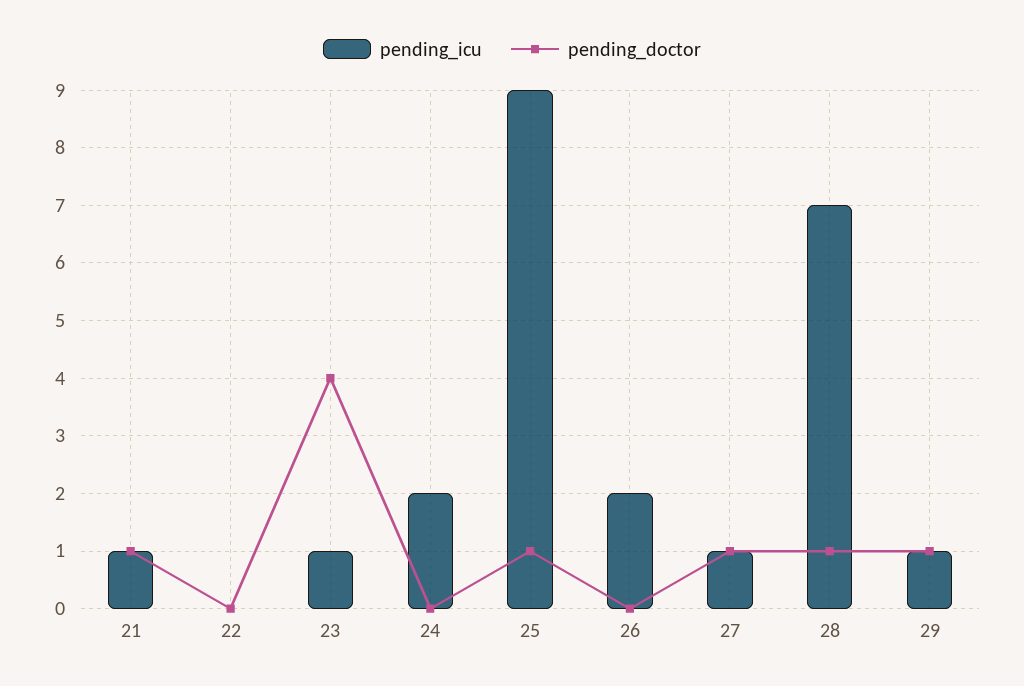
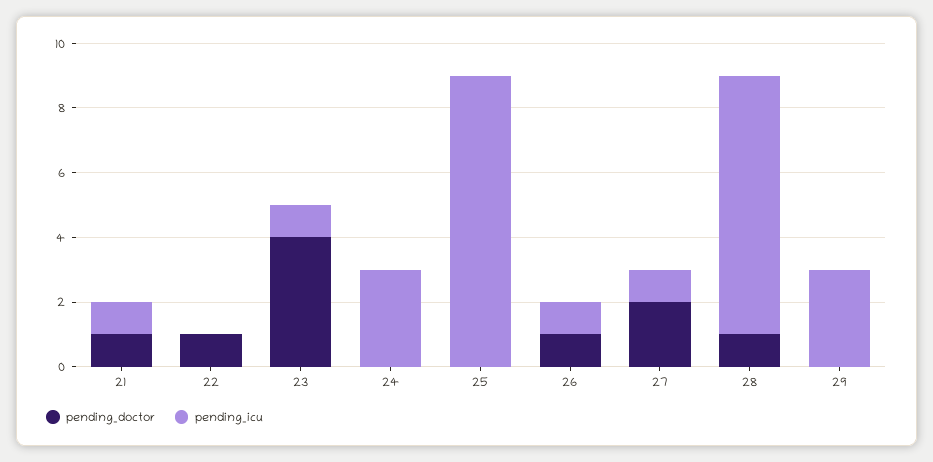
pending_doctor, 22: 0 -> 1
pending_icu, 24: 2 -> 3
pending_doctor, 25: 1 -> 0
pending_icu, 26: 2 -> 1
pending_doctor, 26: 0 -> 1
pending_doctor, 27: 1 -> 2
pending_icu, 28: 7 -> 8
pending_icu, 29: 1 -> 3
pending_doctor, 29: 1 -> 0

